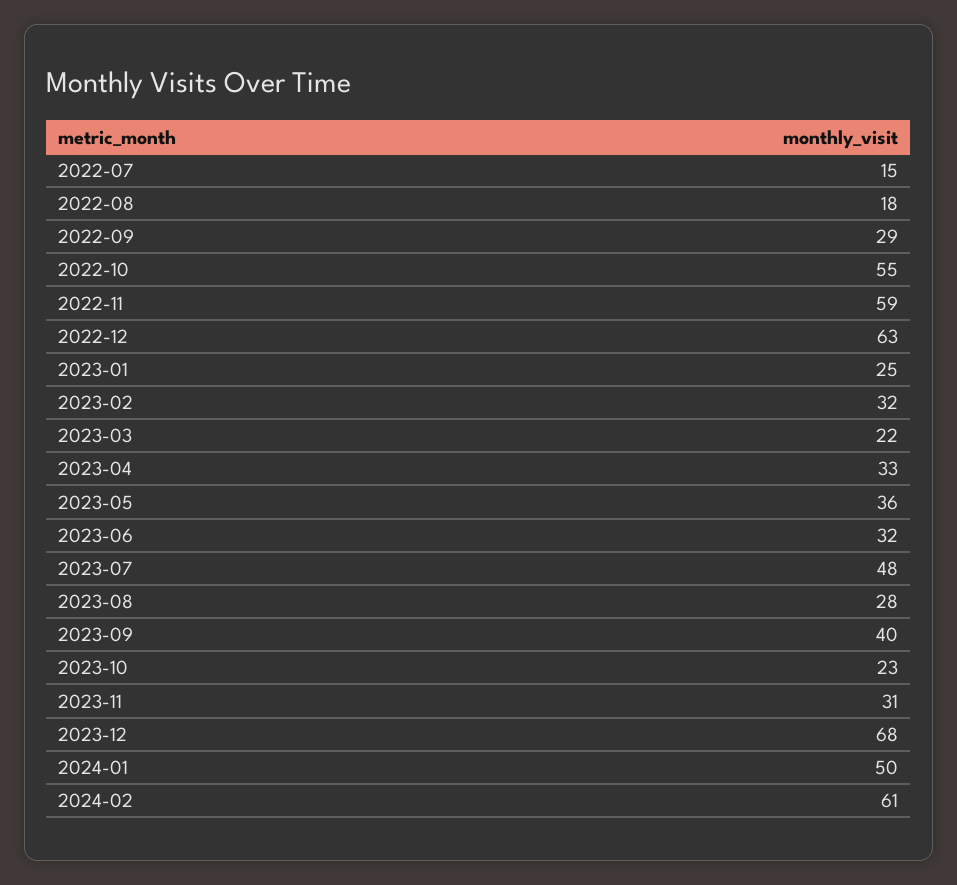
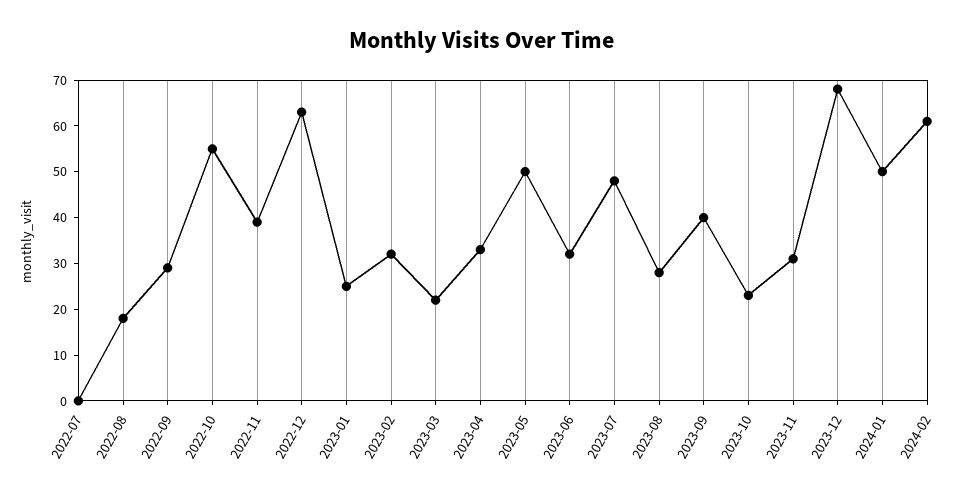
2022-07: 15 -> 0
2022-11: 59 -> 40
2023-05: 36 -> 50

